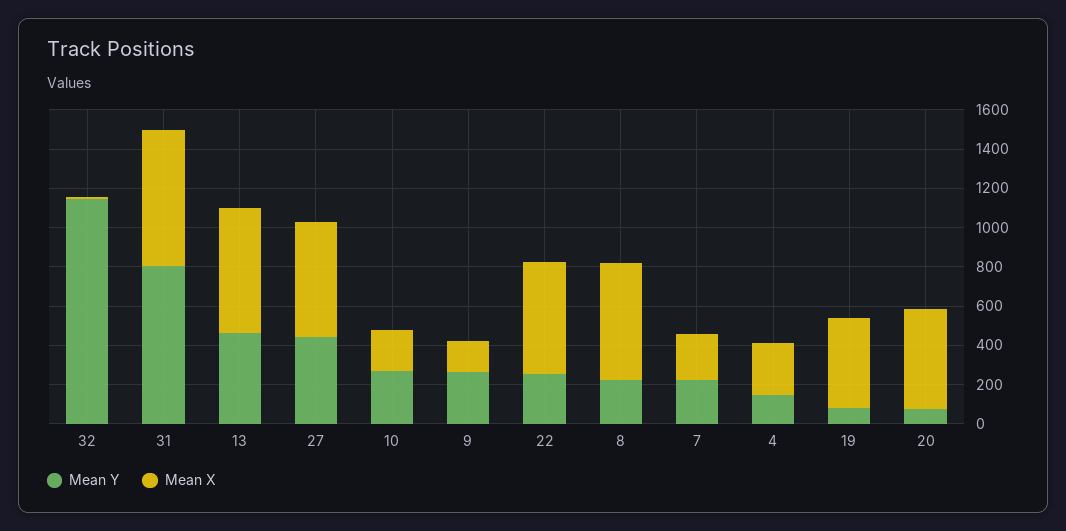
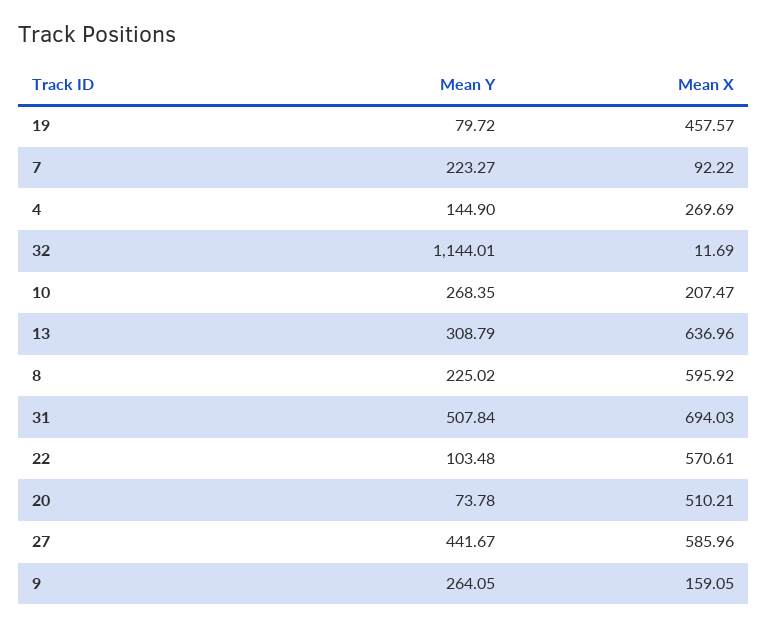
Mean Y, 31: 800 -> 507.84
Mean Y, 13: 450 -> 308.79
Mean Y, 22: 250 -> 103.48
Mean X, 7: 250 -> 92.22

